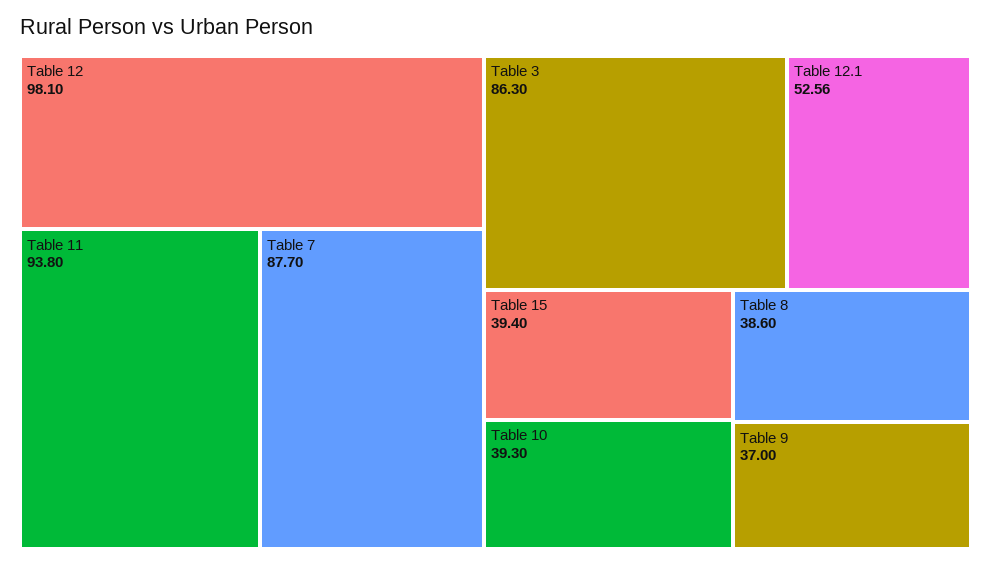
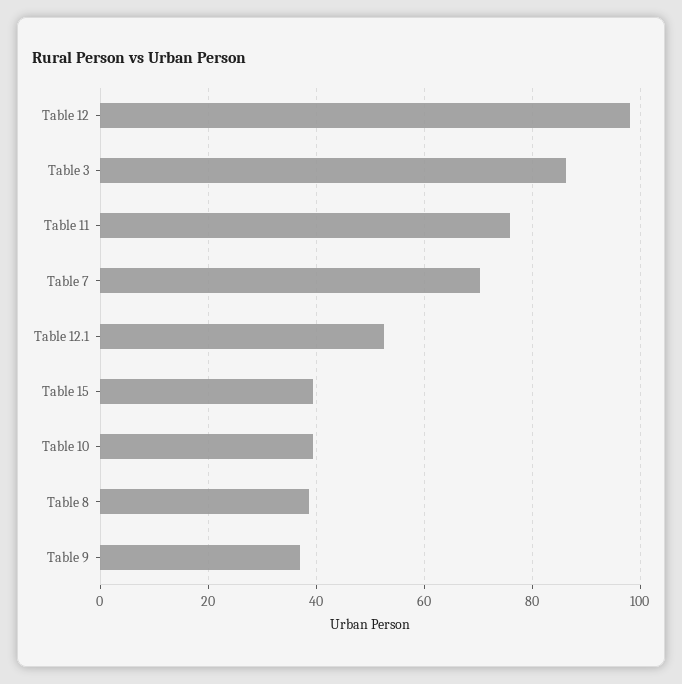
Table 11: 93.8 -> 76
Table 7: 87.7 -> 70

